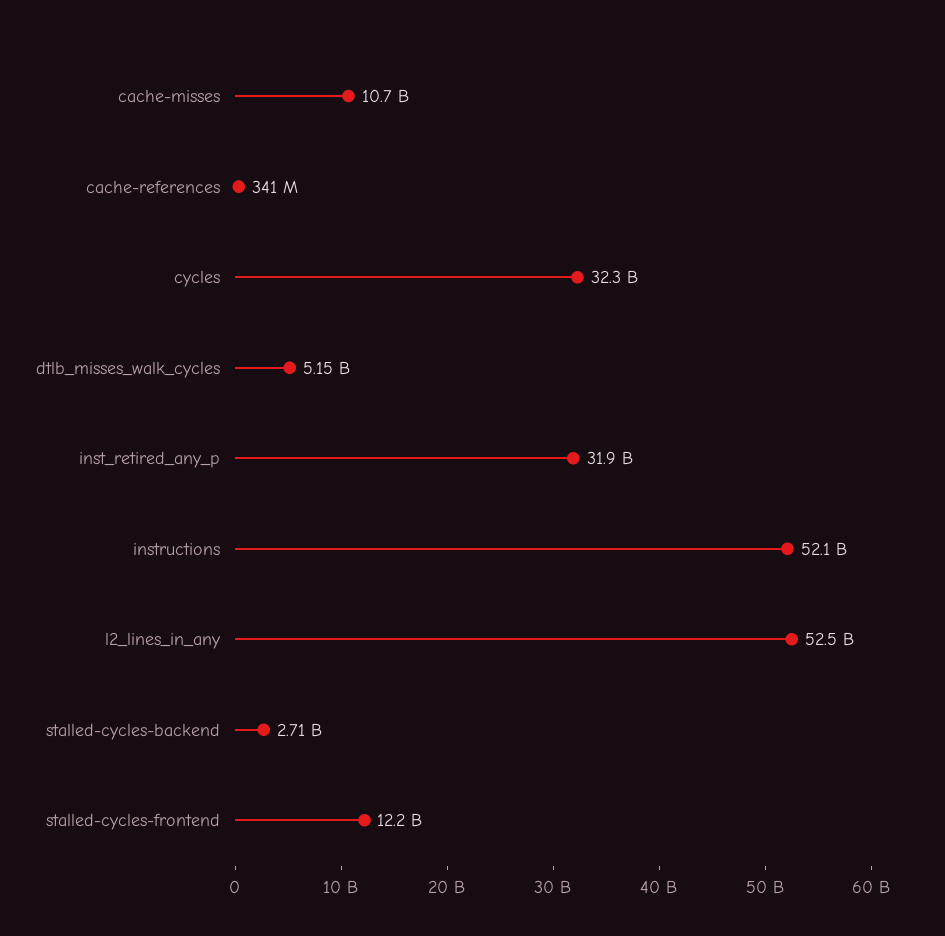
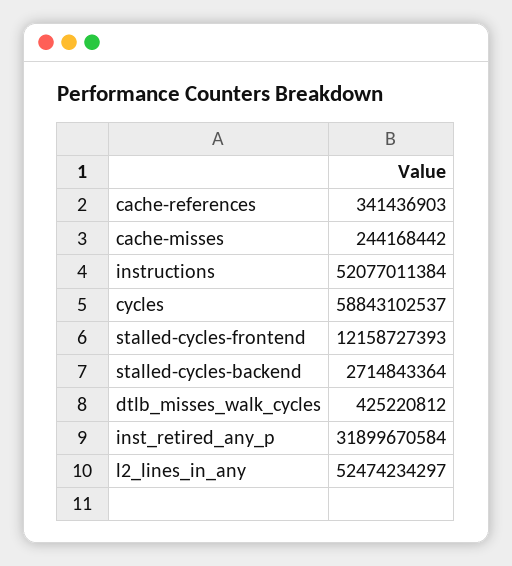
cache-misses: 10700000000 -> 244168442
cycles: 32300000000 -> 58843102537
dtlb_misses_walk_cycles: 5150000000 -> 425220812

